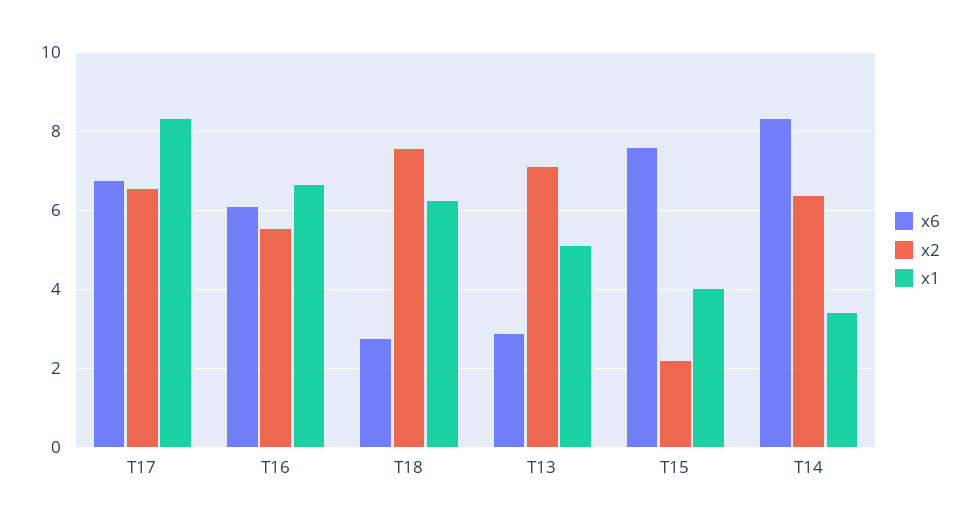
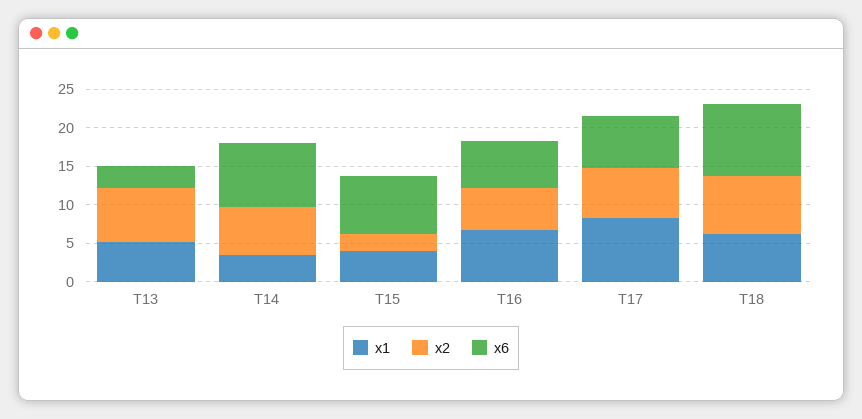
x6, T18: 2.8 -> 10

